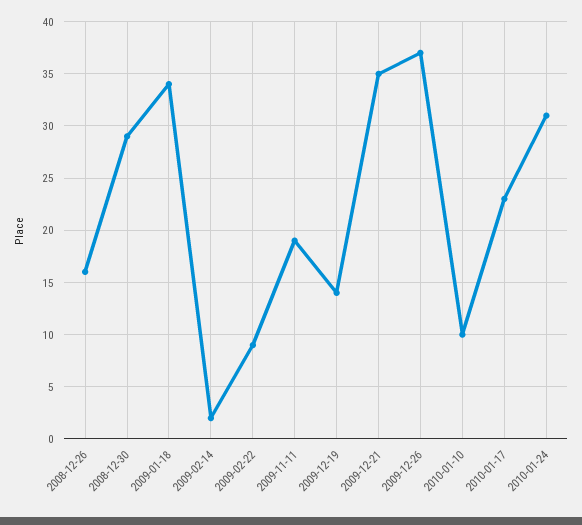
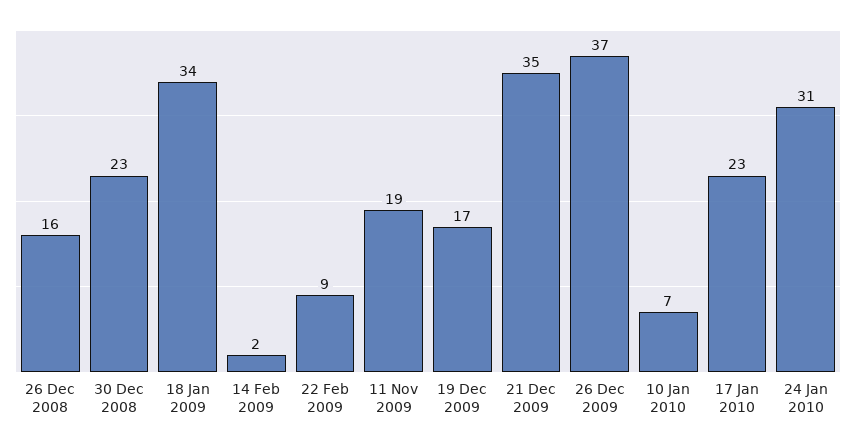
2008-12-30: 29 -> 23
2009-12-19: 14 -> 17
2010-01-10: 10 -> 7

